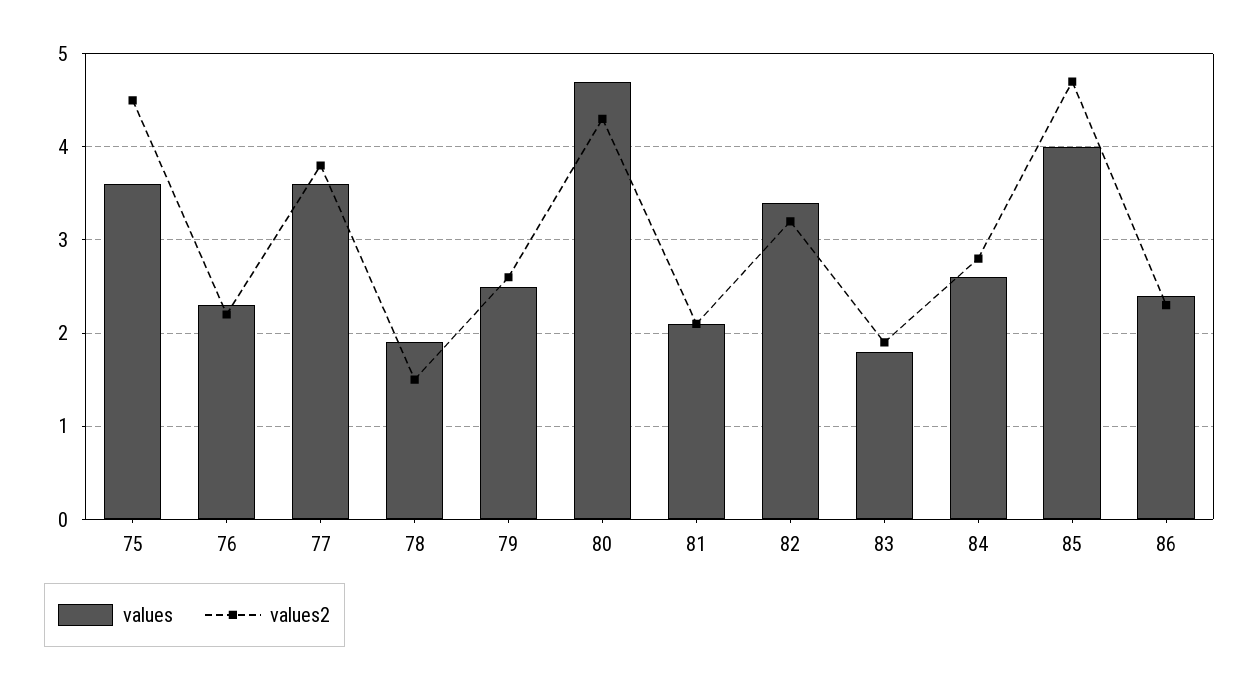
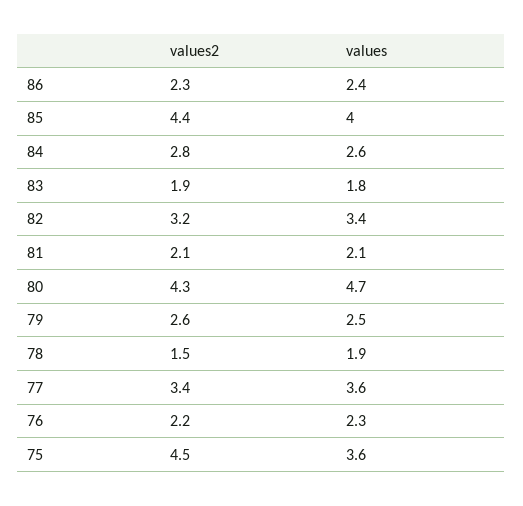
values2, 77: 3.8 -> 3.4
values2, 85: 4.7 -> 4.4

